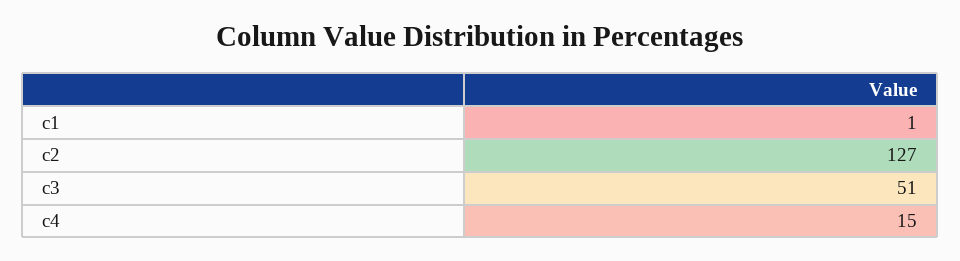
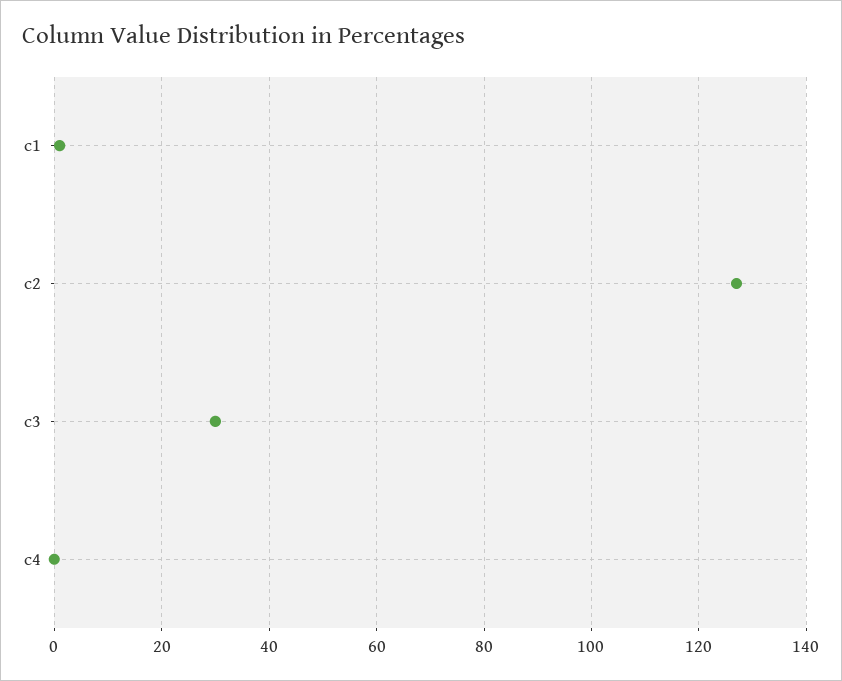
c3: 51 -> 30
c4: 15 -> 0

